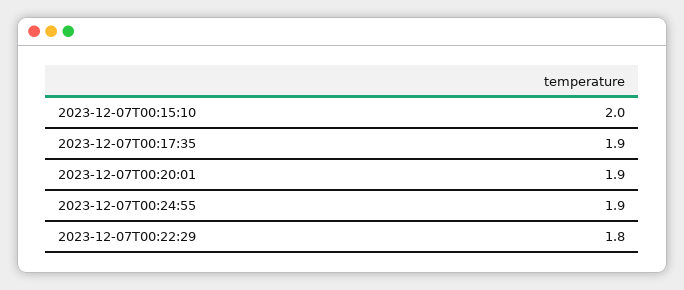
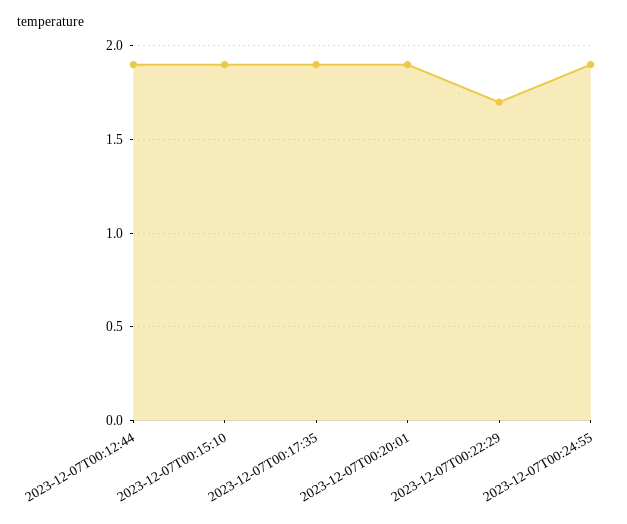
2023-12-07T00:15:10: 2 -> 1.9
2023-12-07T00:22:29: 1.8 -> 1.7
2023-12-07T00:12:44: none -> 1.9

